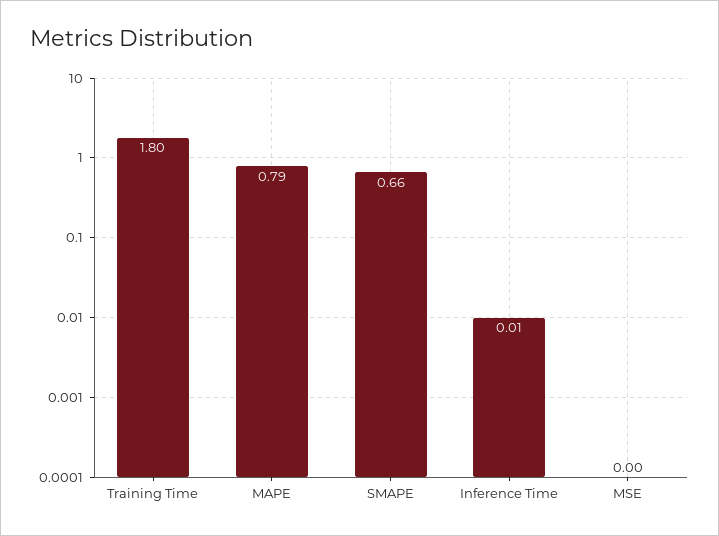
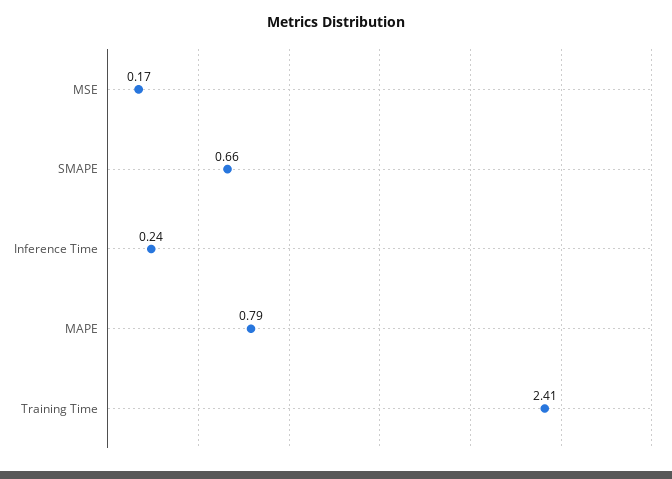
Training Time: 1.8 -> 2.41
Inference Time: 0.01 -> 0.24
MSE: 0 -> 0.17

